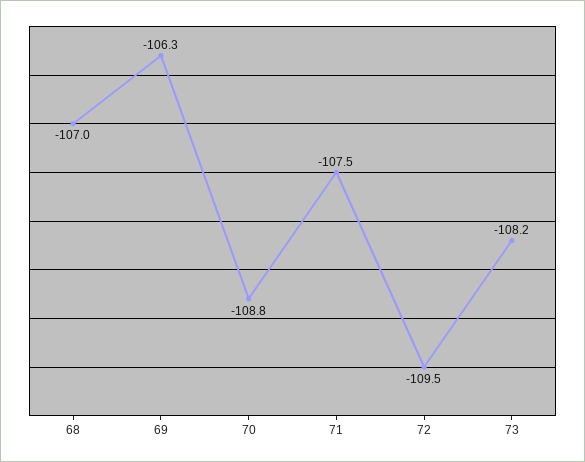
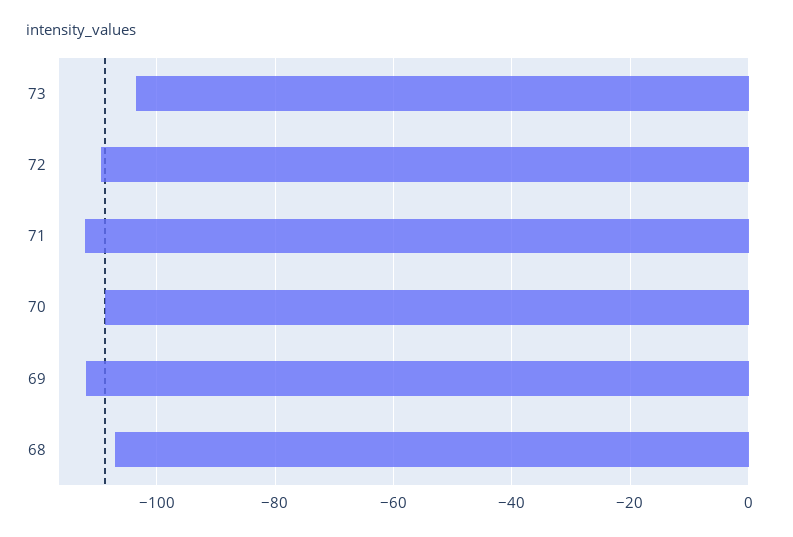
69: -106.3 -> -112
71: -107.5 -> -112
73: -108.2 -> -104

